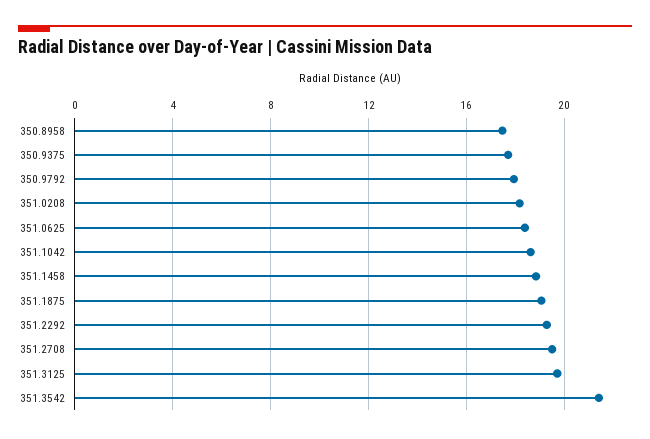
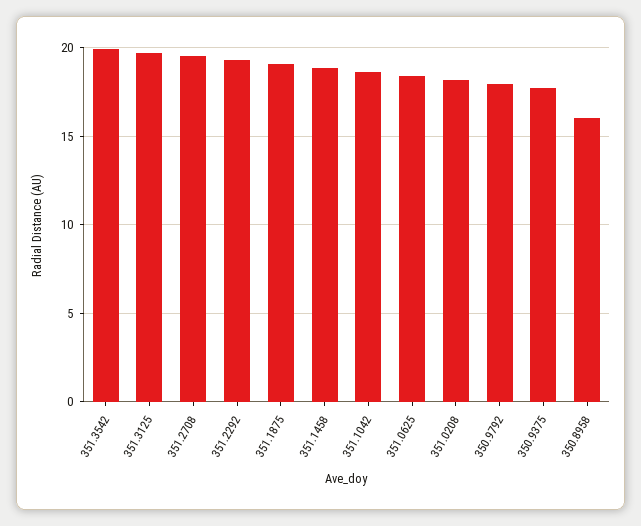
350.8958: 17.5 -> 16
351.3542: 21.5 -> 20

